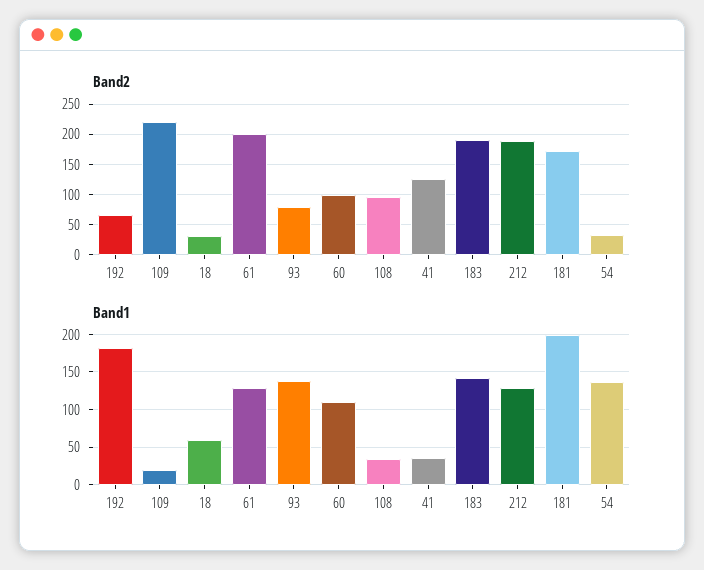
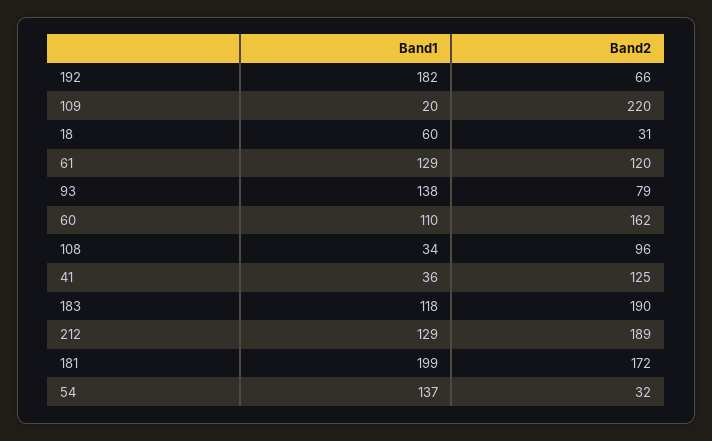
Band2, 61: 200 -> 120
Band2, 60: 100 -> 162
Band1, 183: 140 -> 118

